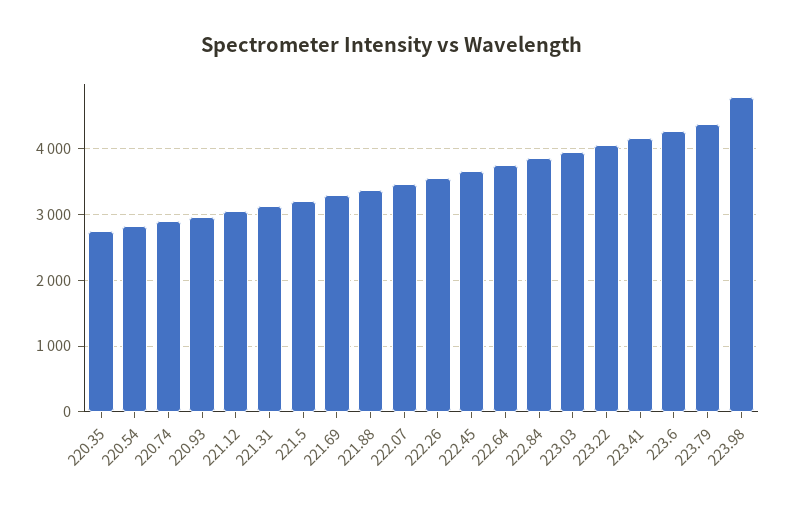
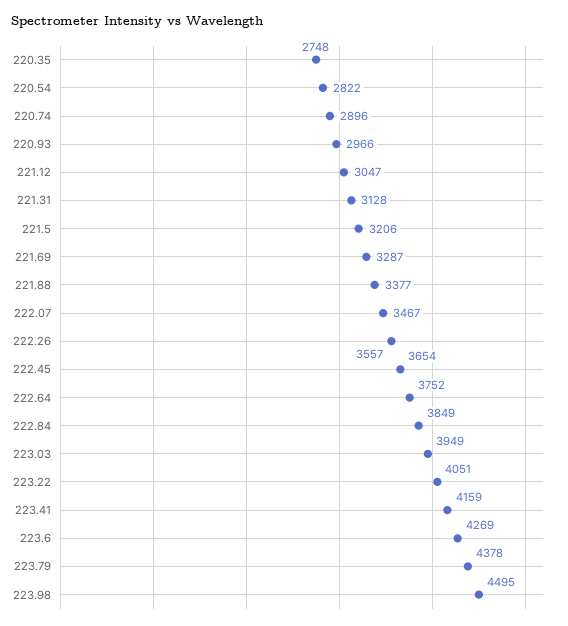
223.98: 4800 -> 4495

